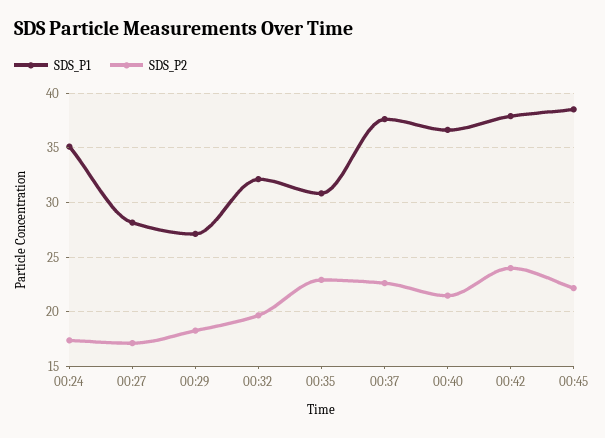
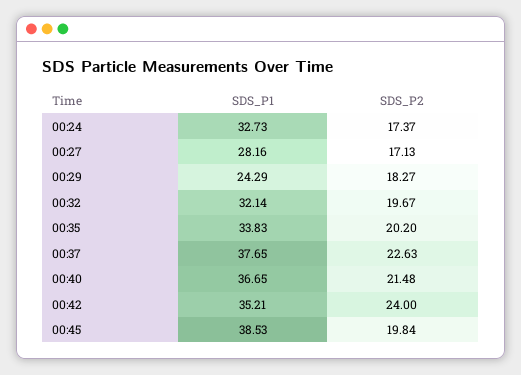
SDS_P1, 00:24: 35 -> 32.73
SDS_P1, 00:29: 27 -> 24.29
SDS_P1, 00:35: 31 -> 33.83
SDS_P2, 00:35: 23 -> 20.2
SDS_P1, 00:42: 38 -> 35.21
SDS_P2, 00:45: 22 -> 19.84

